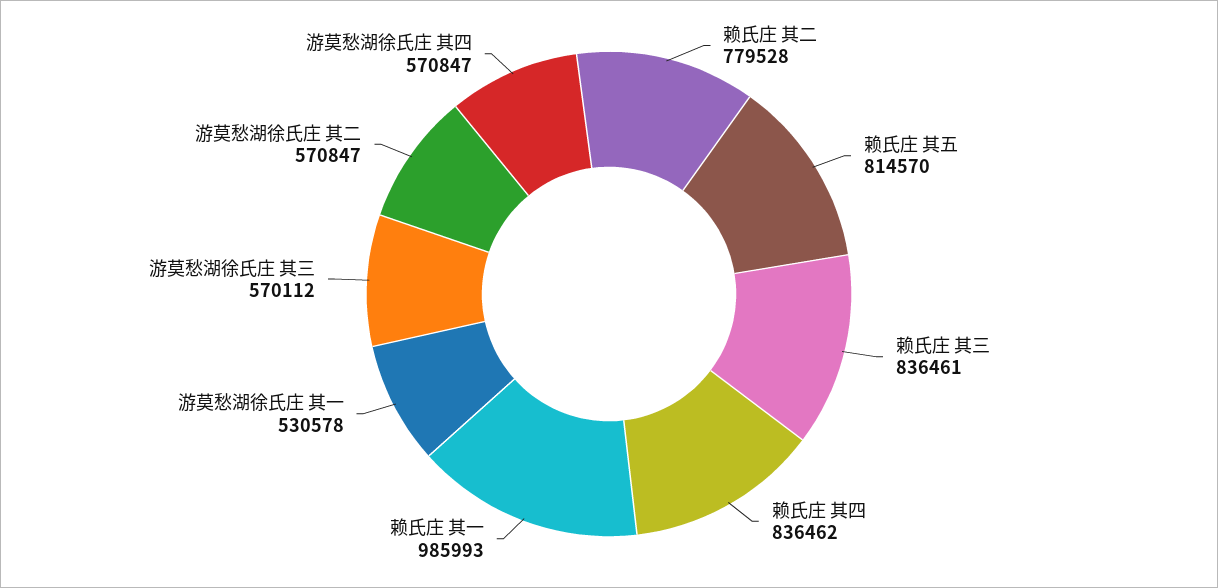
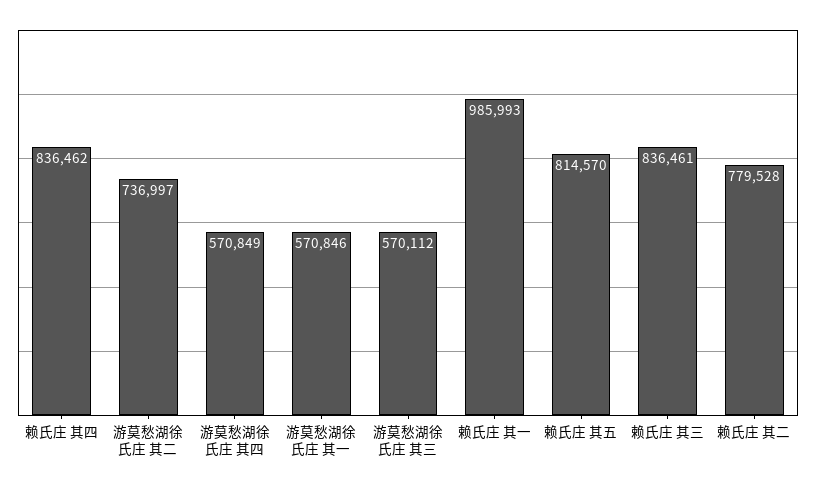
游莫愁湖徐氏庄 其一: 530578 -> 570846
游莫愁湖徐氏庄 其二: 570847 -> 736997
游莫愁湖徐氏庄 其四: 570847 -> 570849

